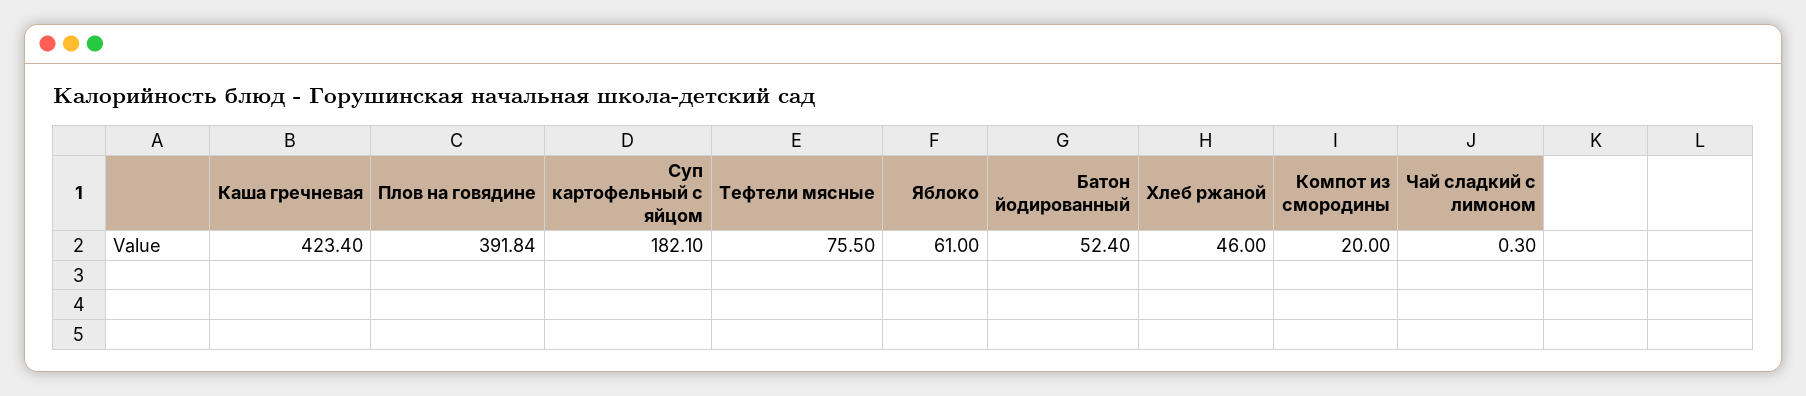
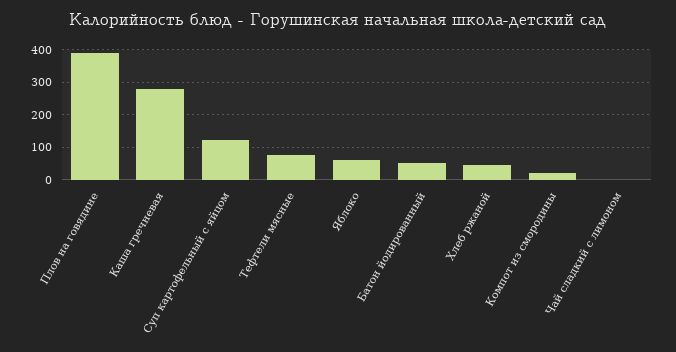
Каша гречневая: 423.4 -> 280
Суп картофельный с яйцом: 182.1 -> 120

